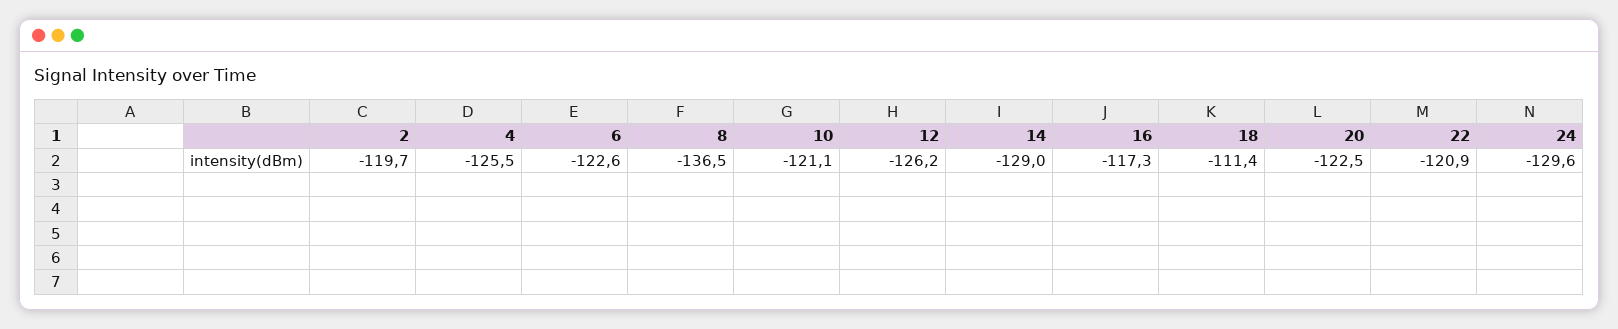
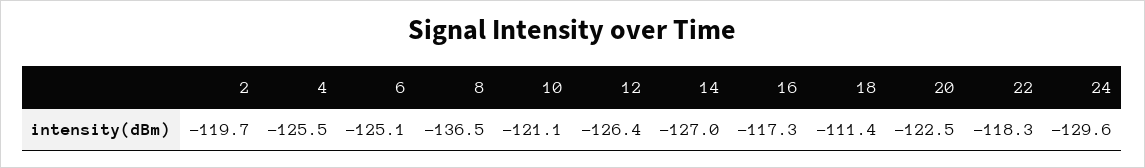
6: -122.6 -> -125.1
12: -126.2 -> -126.4
14: -129 -> -127
22: -120.9 -> -118.3

